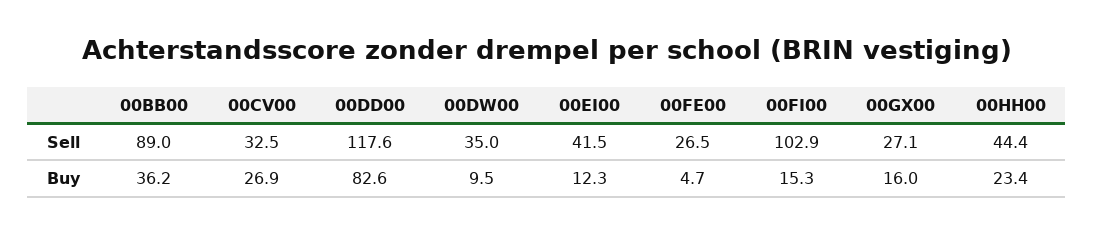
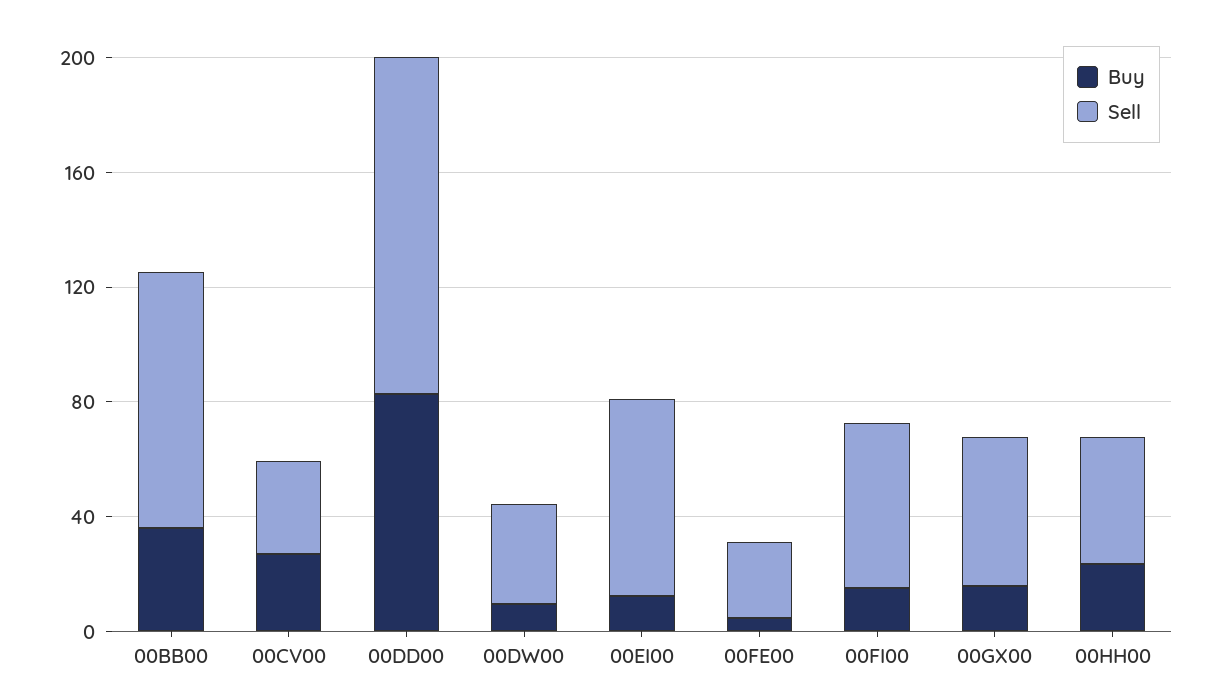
Sell, 00EI00: 41.5 -> 70
Sell, 00FI00: 102.9 -> 60
Sell, 00GX00: 27.1 -> 50

